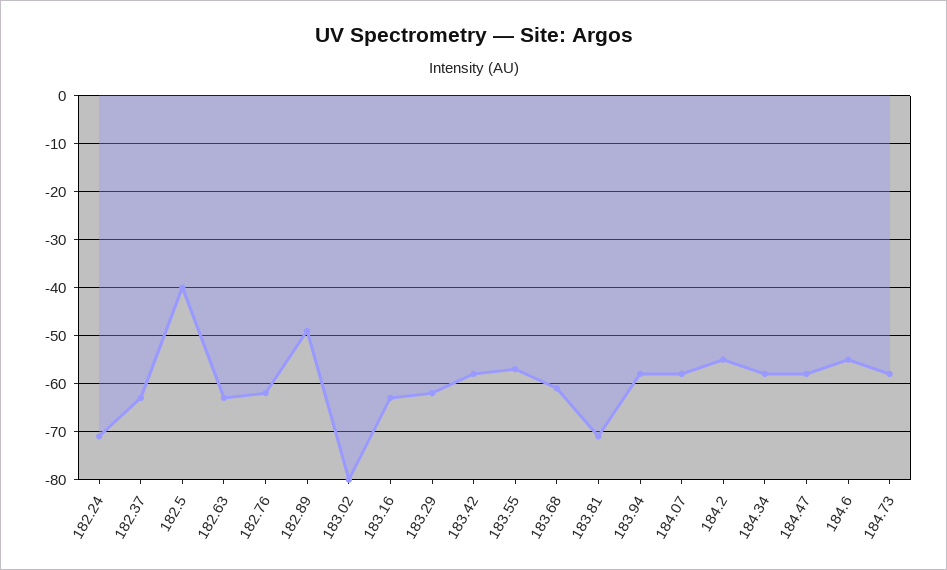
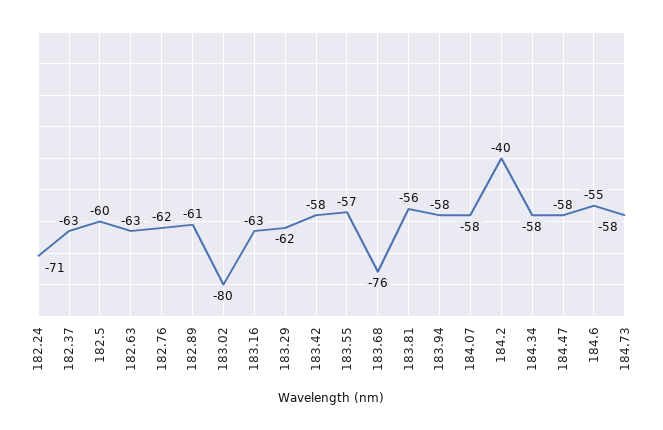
182.5: -40 -> -60
182.89: -50 -> -61
183.68: -60 -> -76
183.81: -70 -> -56
184.2: -55 -> -40

